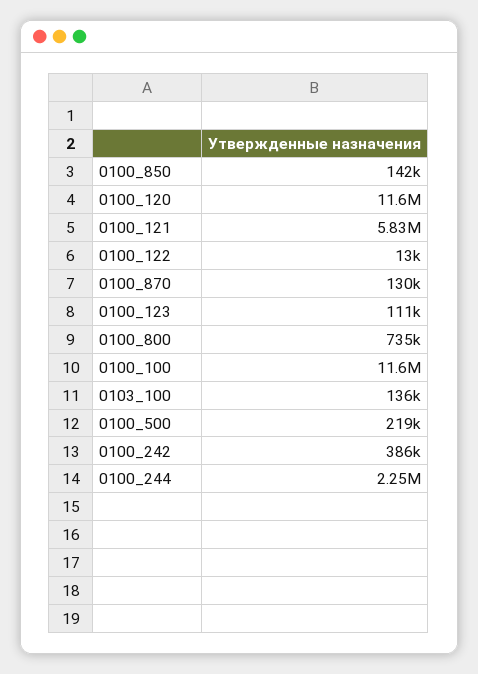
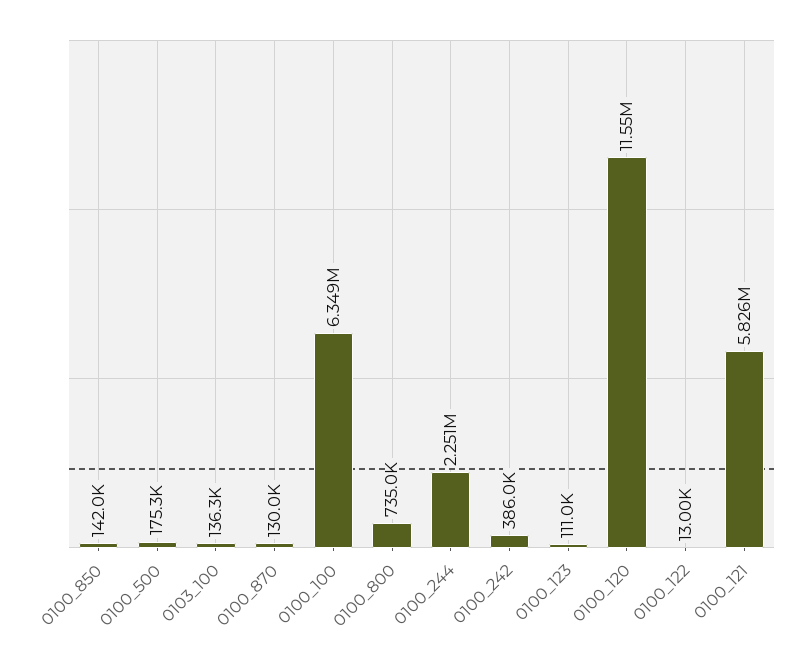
0100_100: 11600000 -> 6349000
0100_500: 219000 -> 175300

